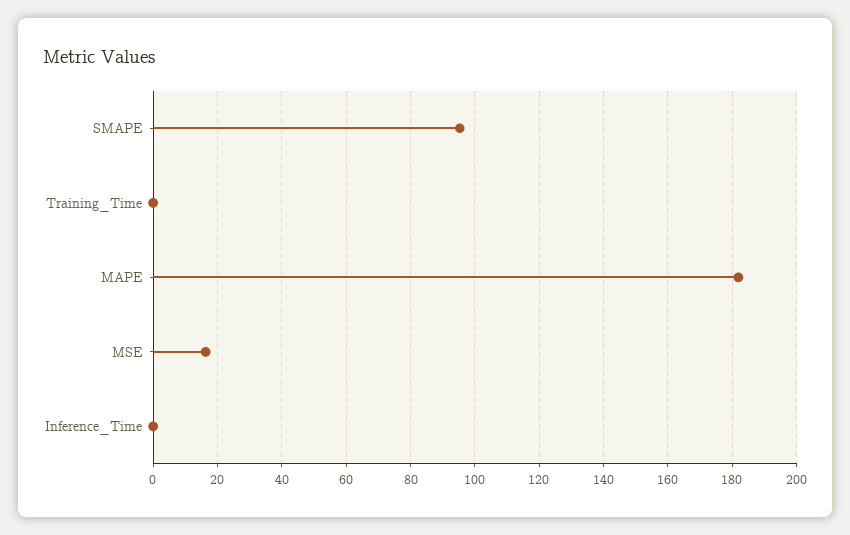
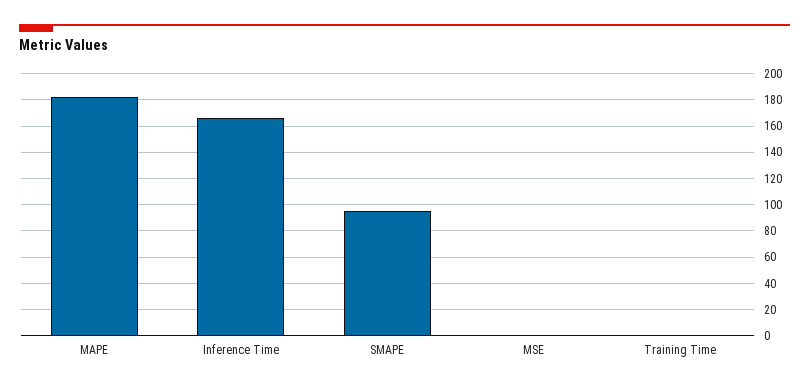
MSE: 16 -> 0
Inference_Time: 0 -> 165

